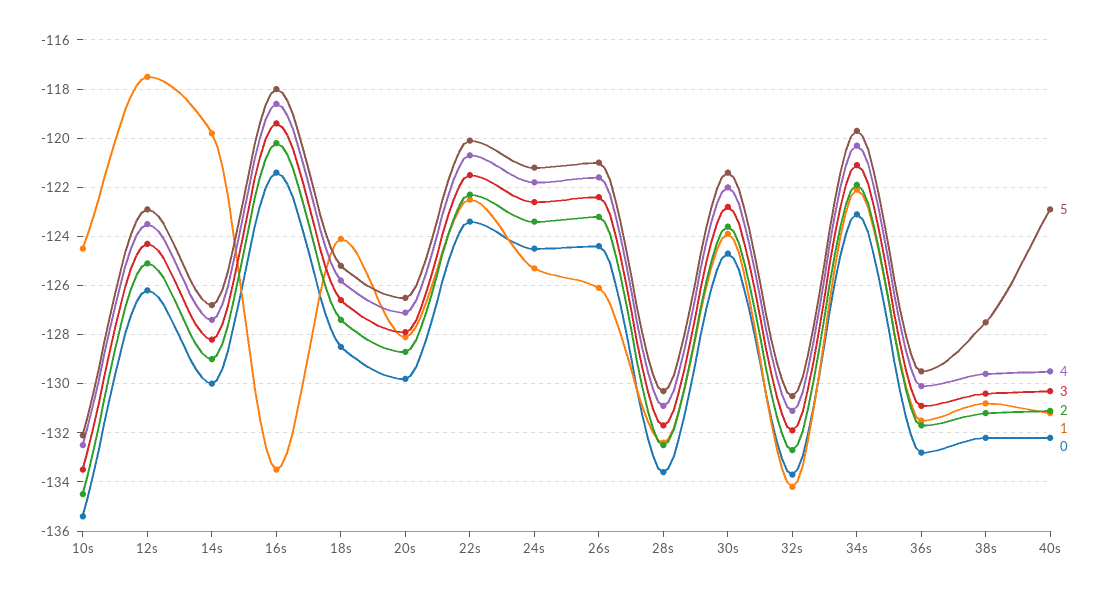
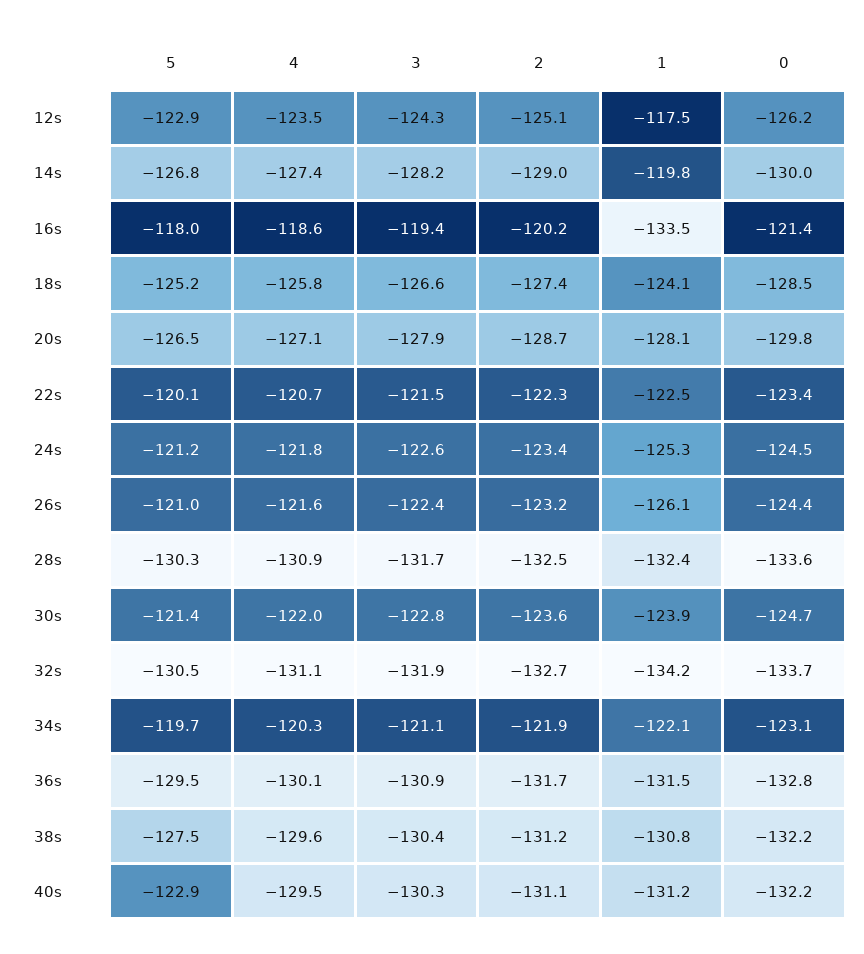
5, 10s: -132 -> none
4, 10s: -132.5 -> none
3, 10s: -133.5 -> none
2, 10s: -134.5 -> none
1, 10s: -124.5 -> none
0, 10s: -135.5 -> none

